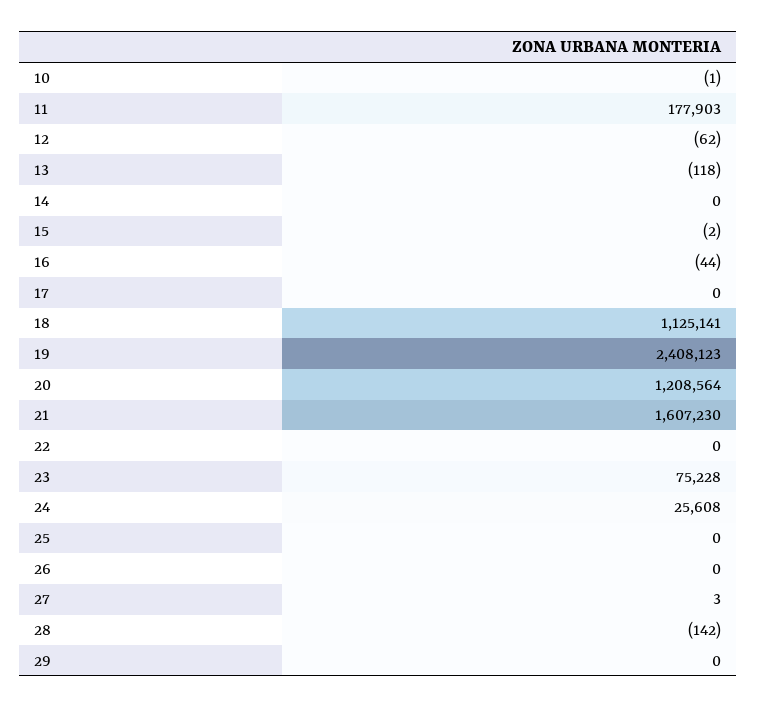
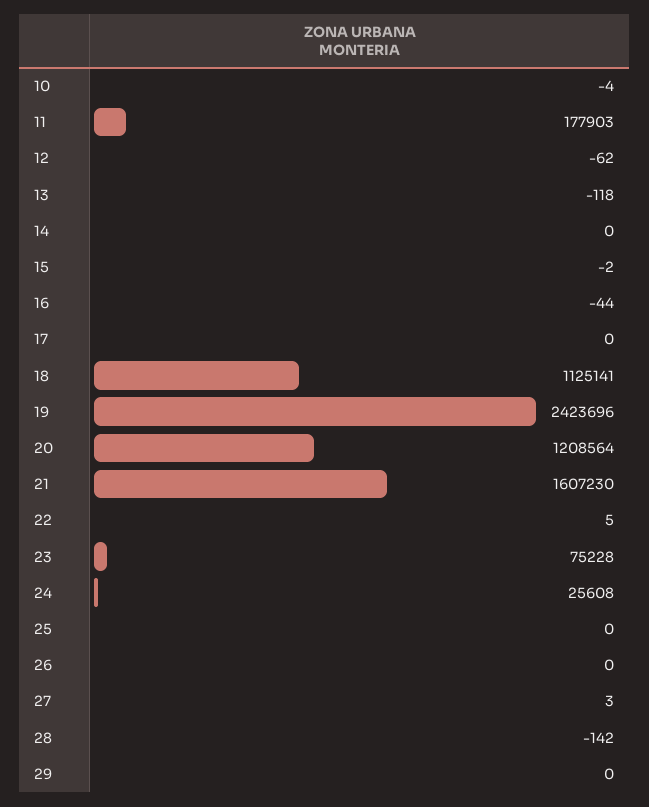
10: -1 -> -4
19: 2408123 -> 2423696
22: 0 -> 5

